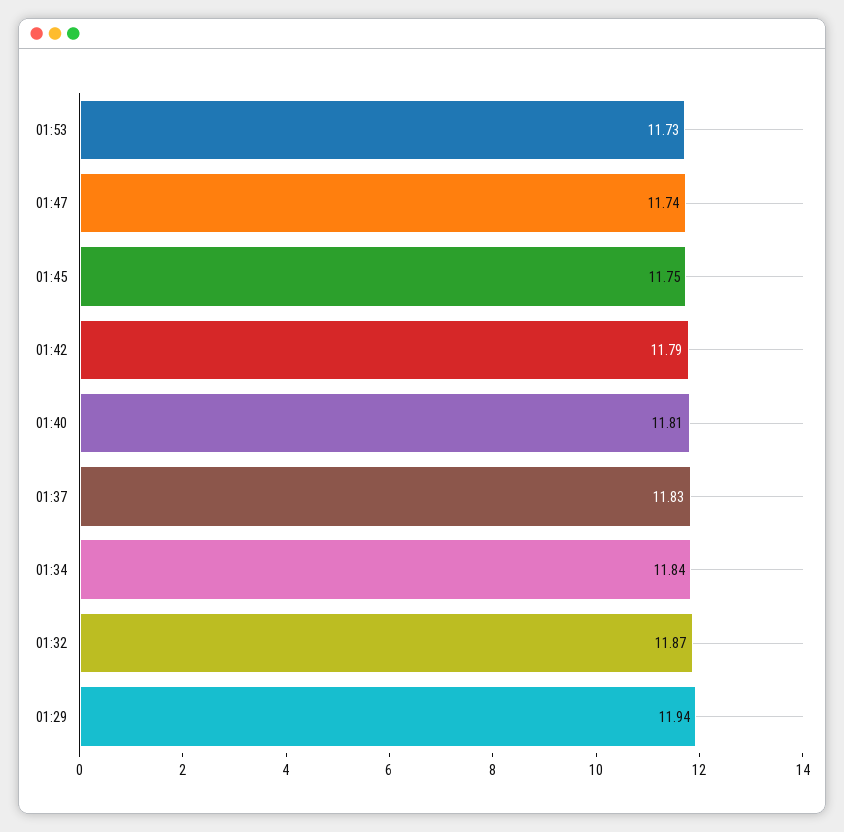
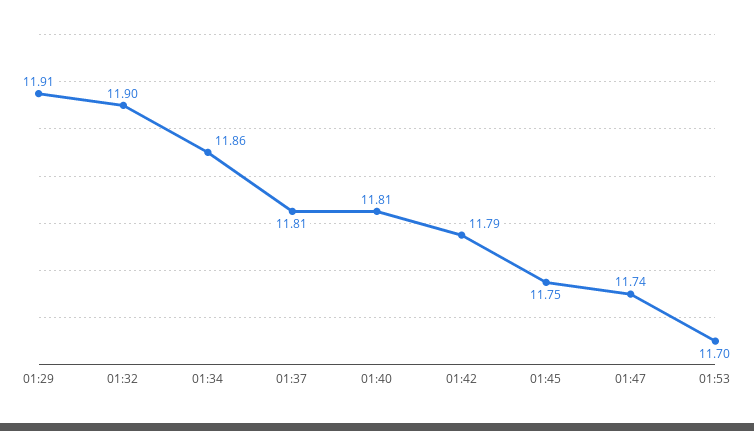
01:53: 11.73 -> 11.7
01:37: 11.83 -> 11.81
01:34: 11.84 -> 11.86
01:32: 11.87 -> 11.9
01:29: 11.94 -> 11.91

